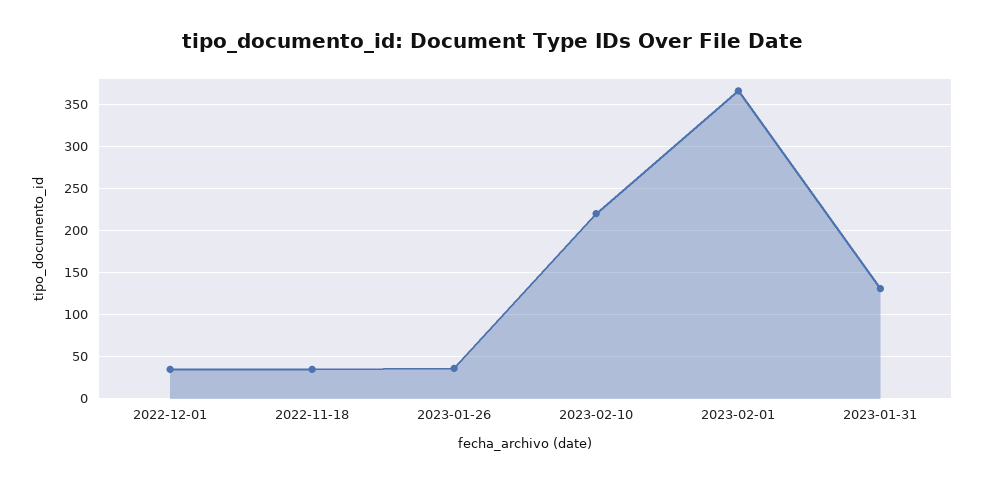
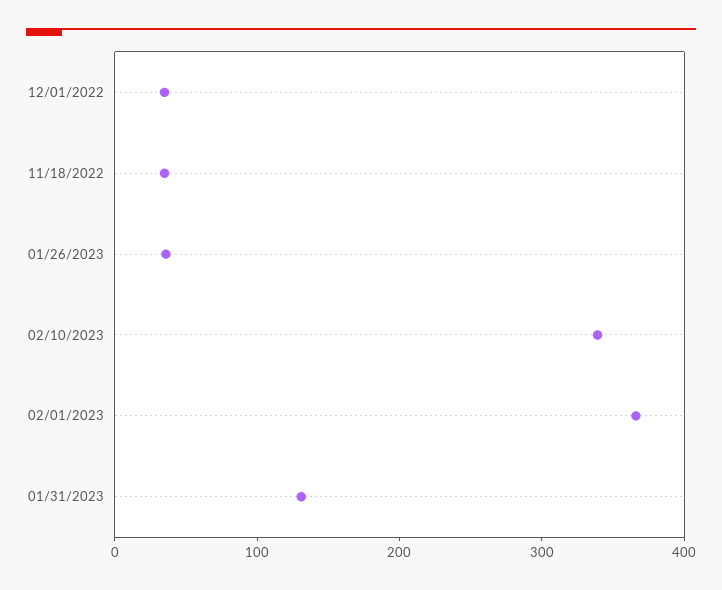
2023-02-10: 220 -> 340

